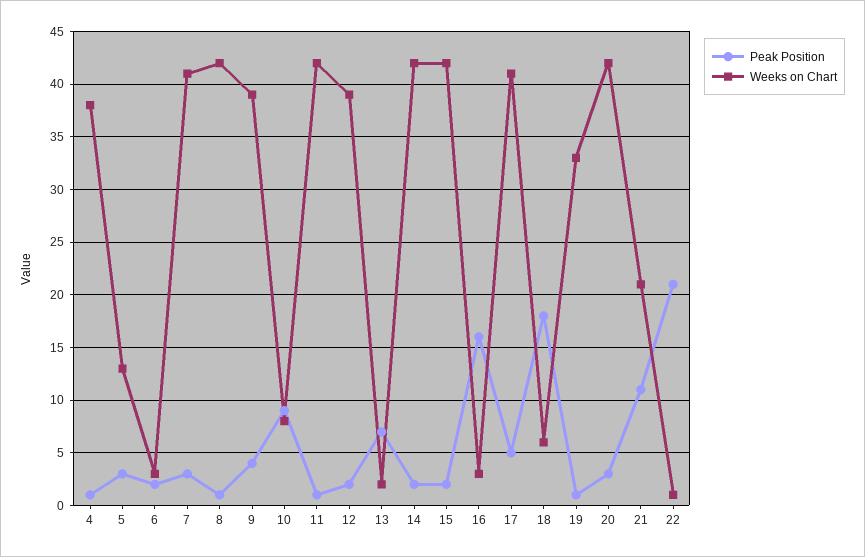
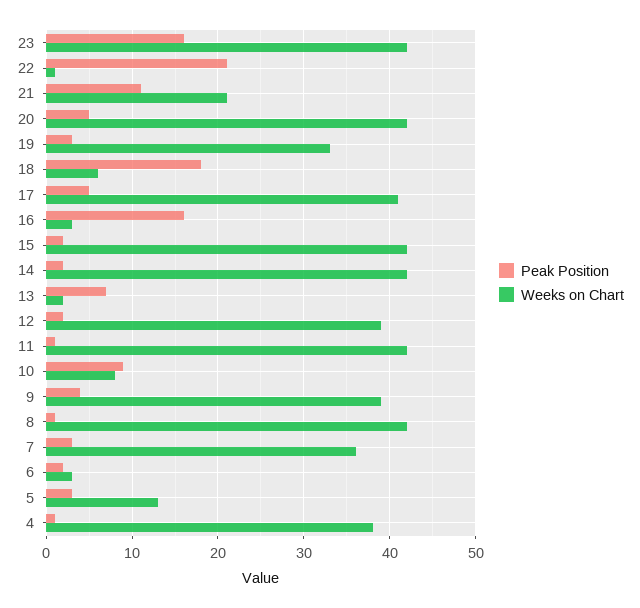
Weeks on Chart, 7: 41 -> 36
Peak Position, 19: 1 -> 3
Peak Position, 20: 3 -> 5
Peak Position, 23: none -> 16
Weeks on Chart, 23: none -> 42

